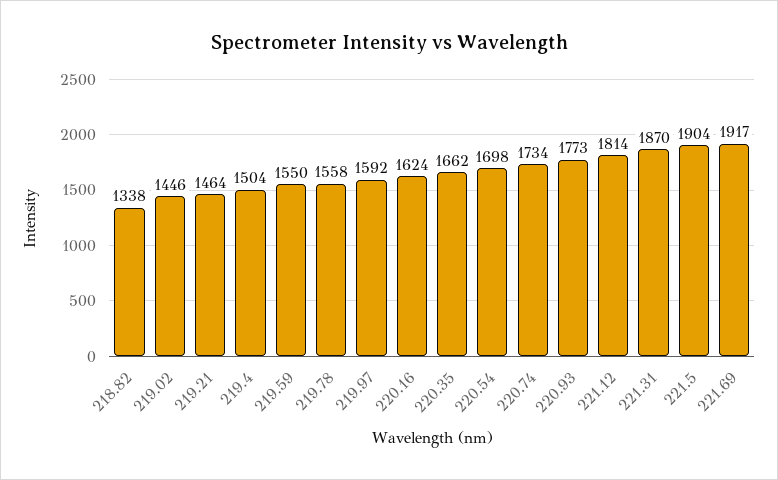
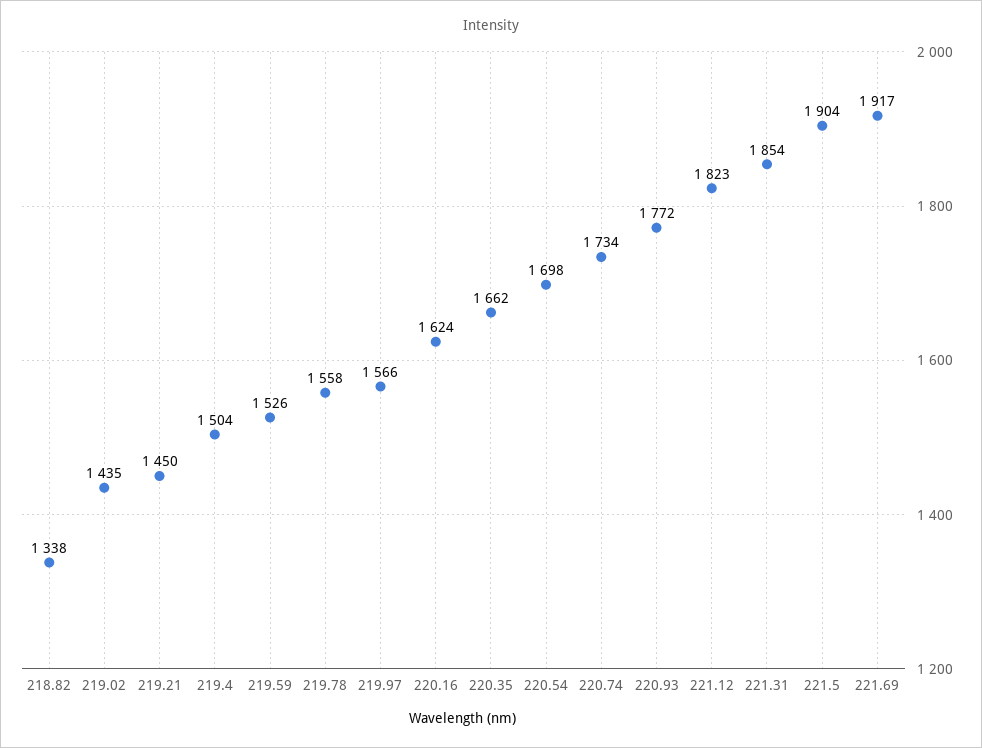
219.02: 1446 -> 1435
219.21: 1464 -> 1450
219.59: 1550 -> 1526
219.97: 1592 -> 1566
220.93: 1773 -> 1772
221.12: 1814 -> 1823
221.31: 1870 -> 1854

